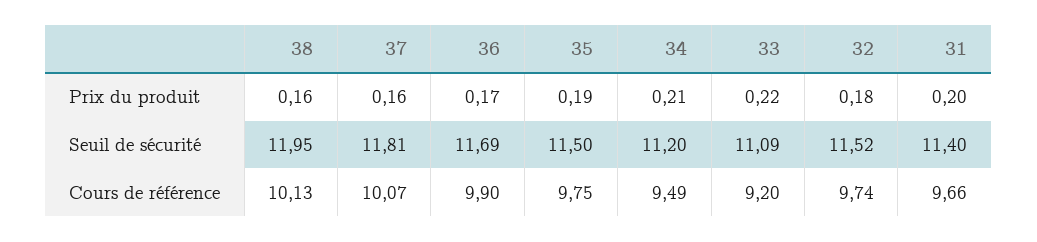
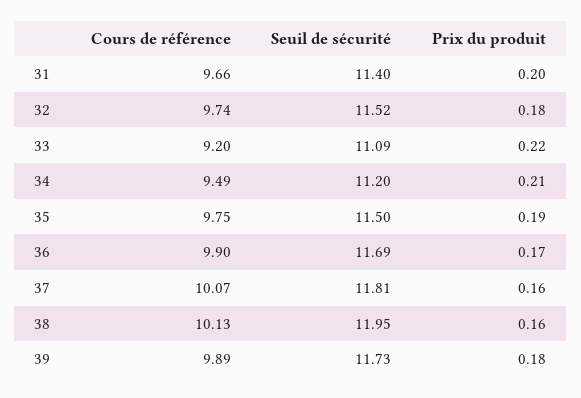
39, Cours de référence: none -> 9.89
39, Seuil de sécurité: none -> 11.73
39, Prix du produit: none -> 0.18

